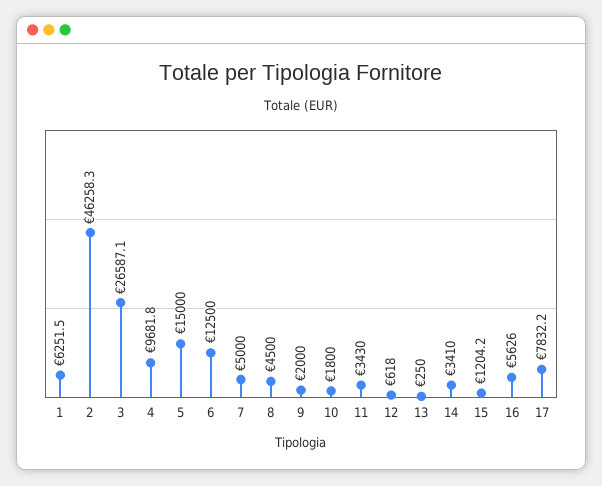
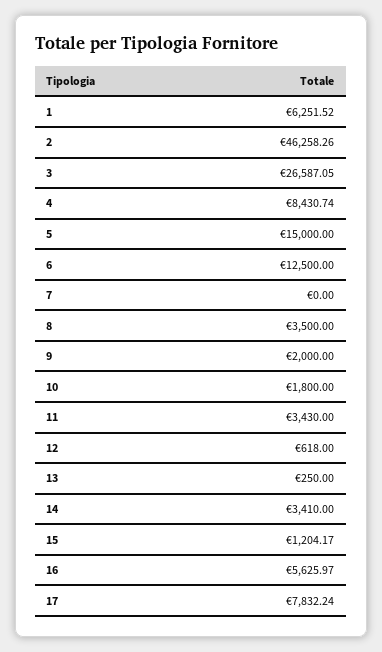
4: 9681.8 -> 8430.74
7: 5000 -> 0
8: 4500 -> 3500

